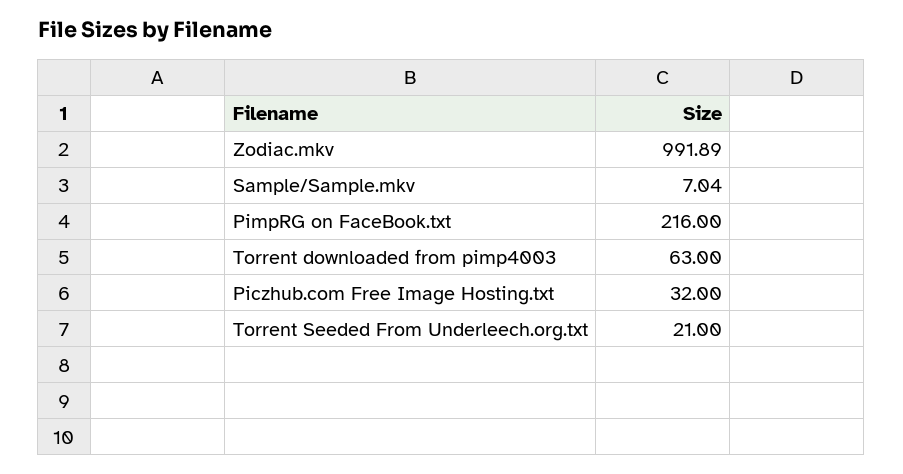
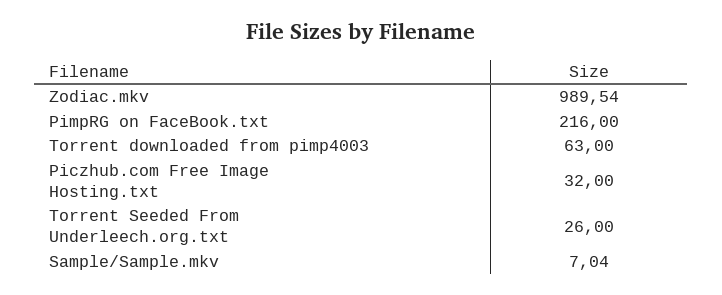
Zodiac.mkv: 991.89 -> 989.54
Torrent Seeded From Underleech.org.txt: 21 -> 26

